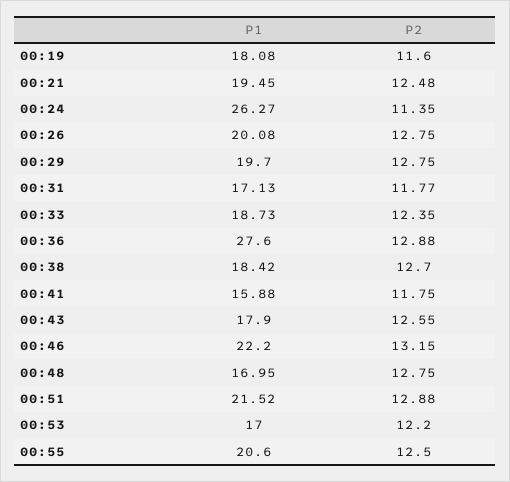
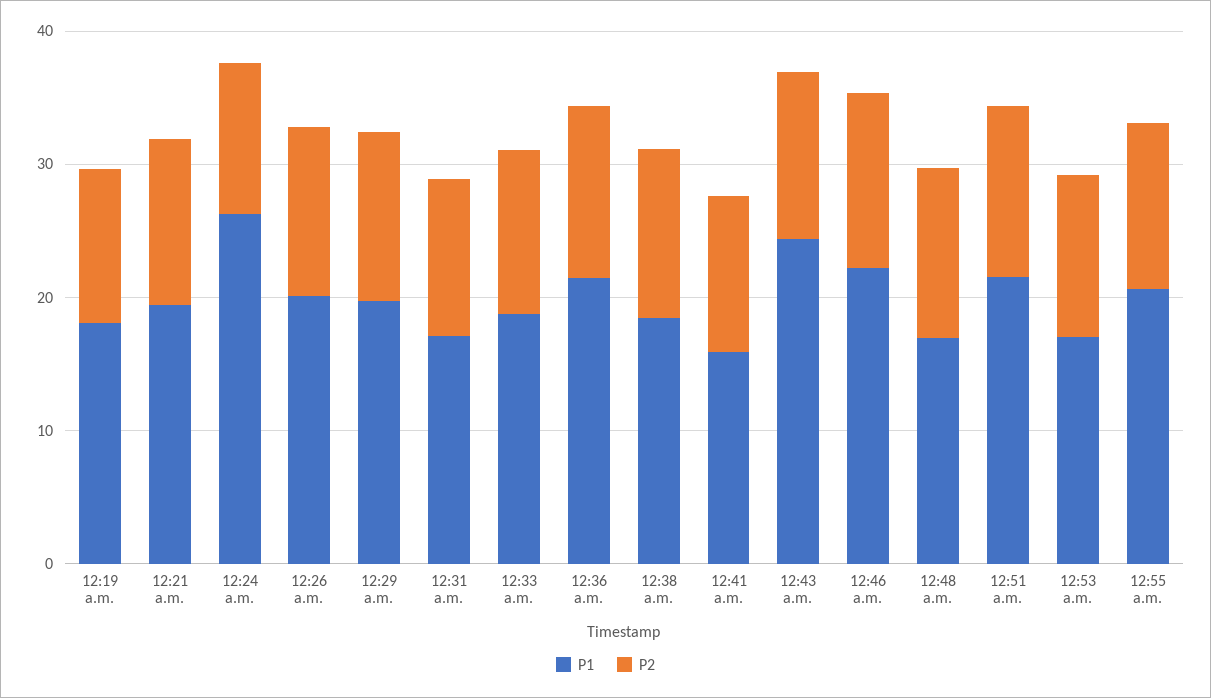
P1, 00:36: 27.6 -> 22
P1, 00:43: 17.9 -> 24

